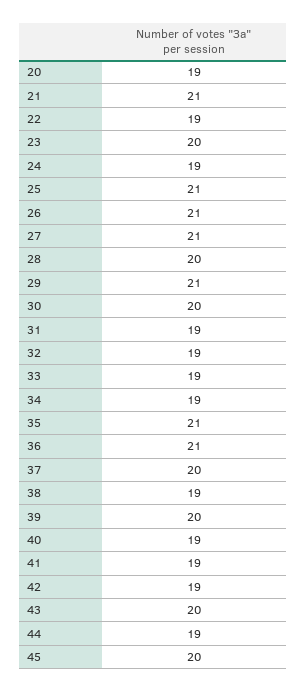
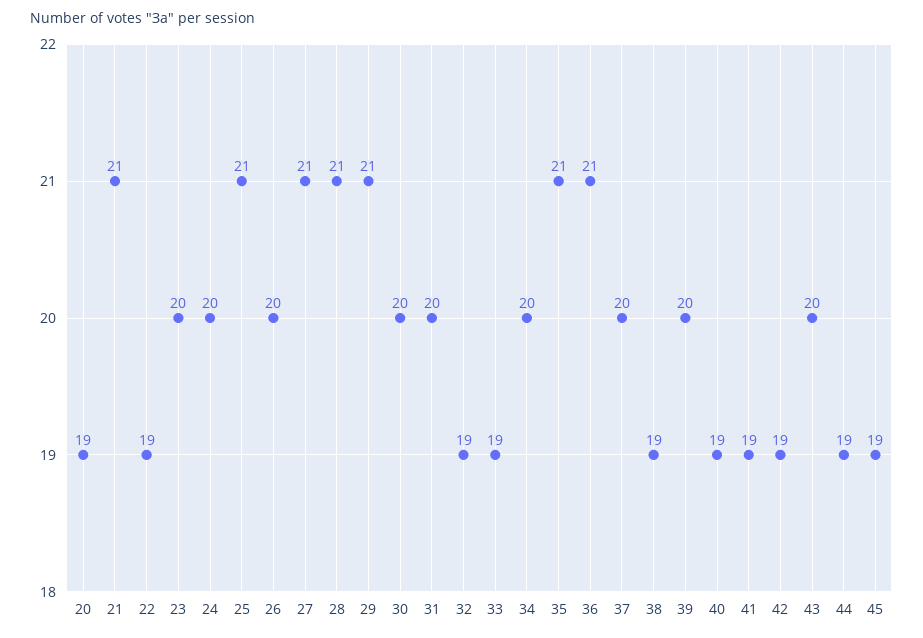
24: 19 -> 20
26: 21 -> 20
28: 20 -> 21
31: 19 -> 20
34: 19 -> 20
45: 20 -> 19

